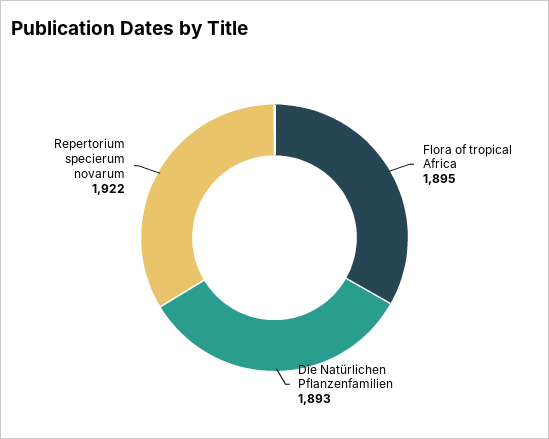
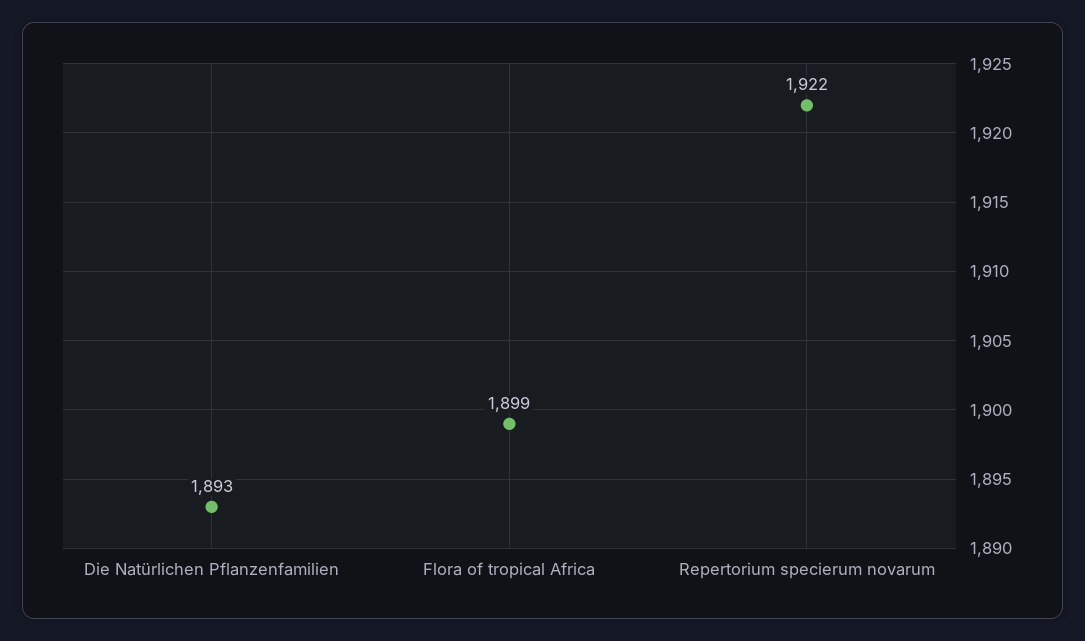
Flora of tropical Africa: 1895 -> 1899

